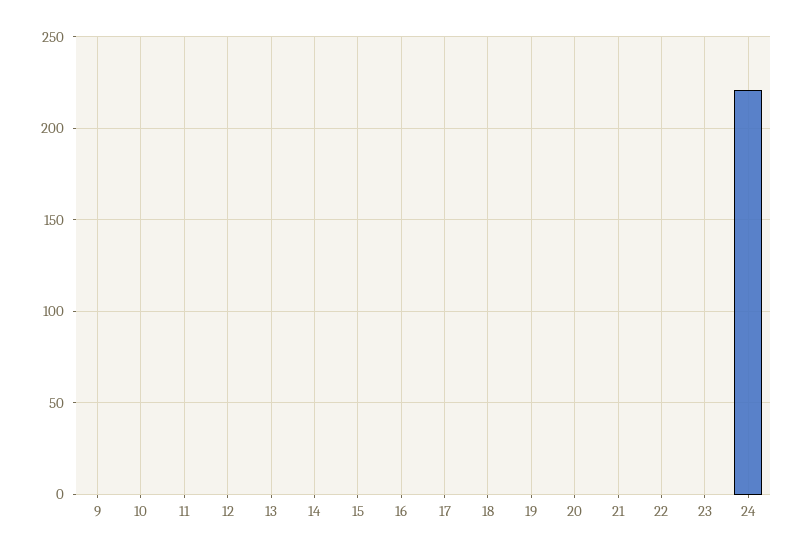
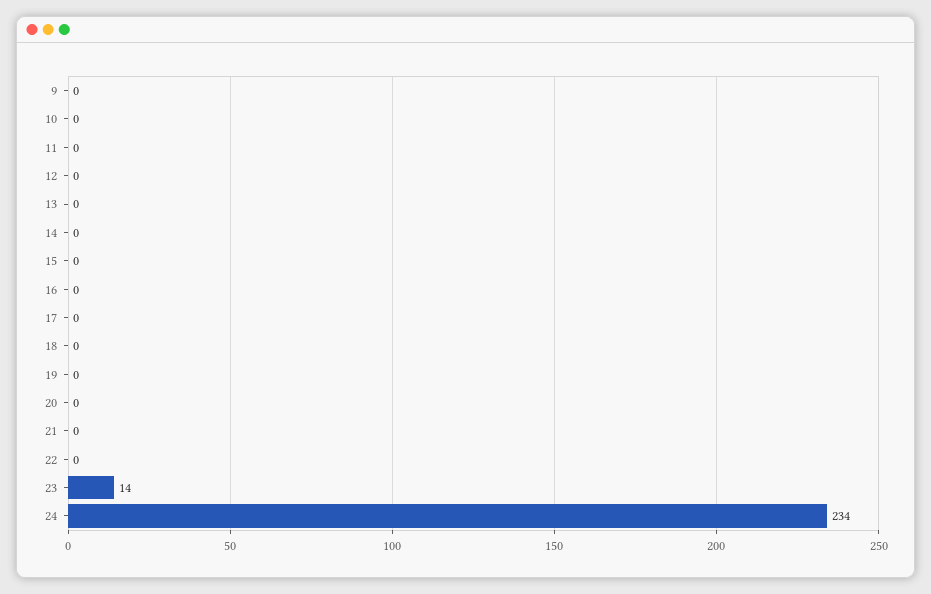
23: 0 -> 14
24: 220 -> 234

